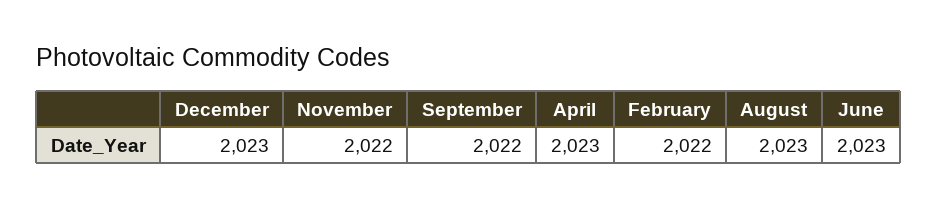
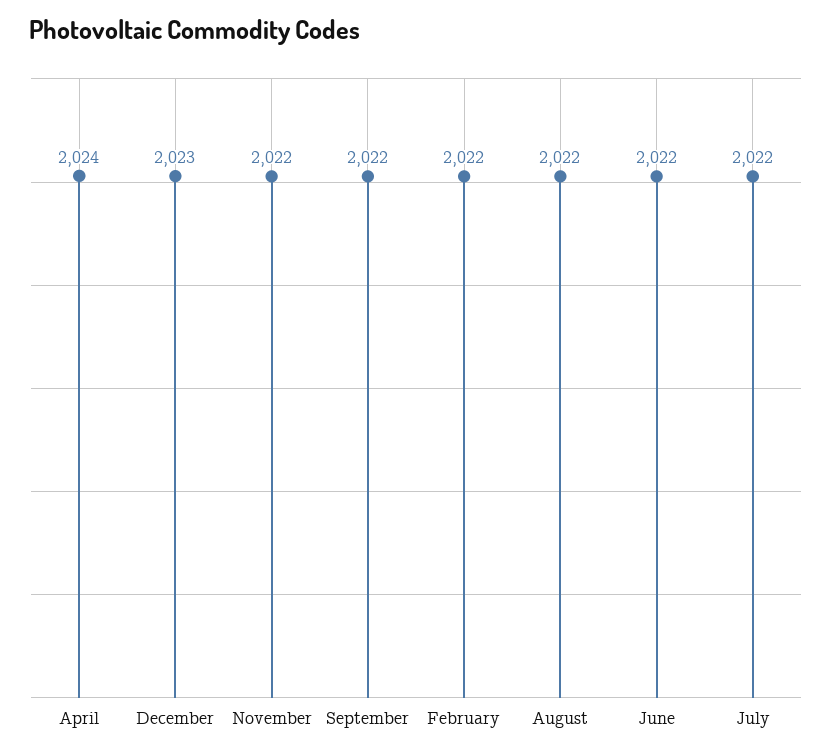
April: 2023 -> 2024
August: 2023 -> 2022
June: 2023 -> 2022
July: none -> 2022

